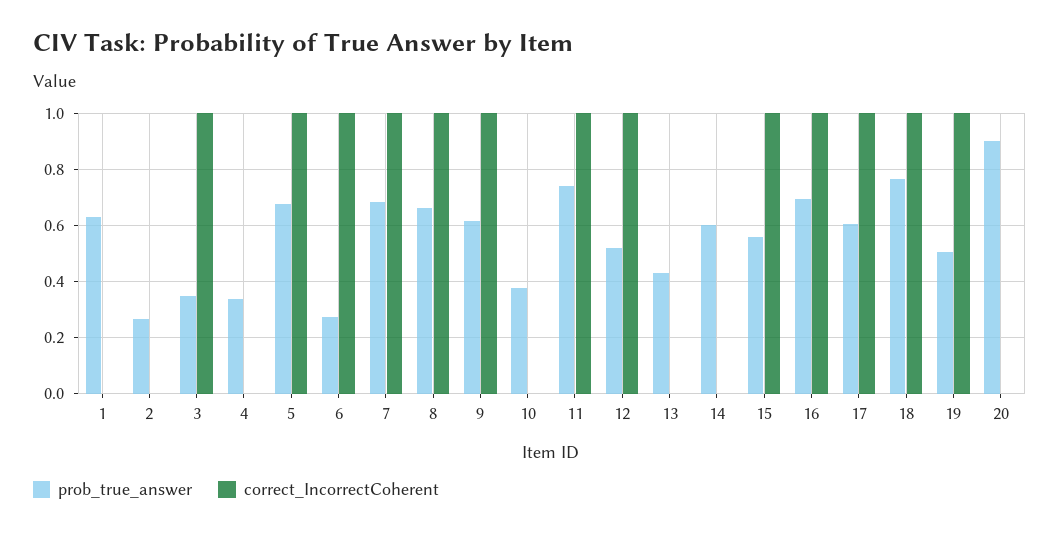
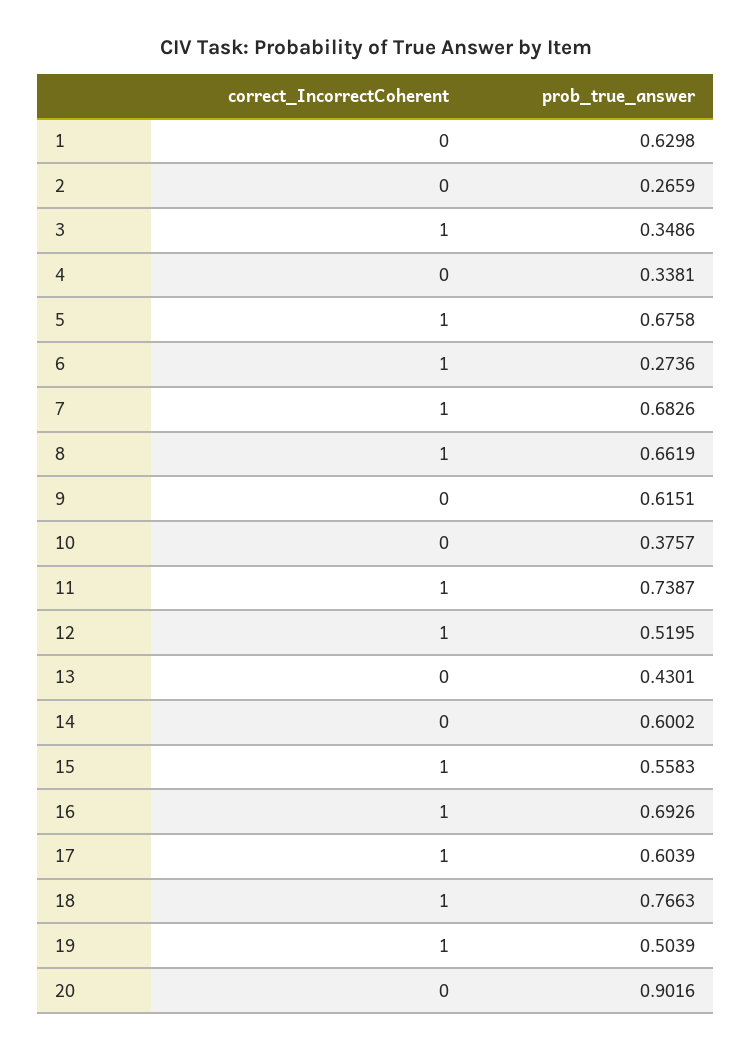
correct_IncorrectCoherent, 9: 1 -> 0

